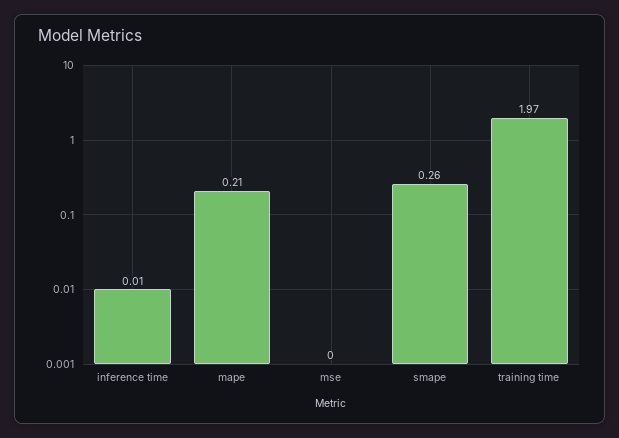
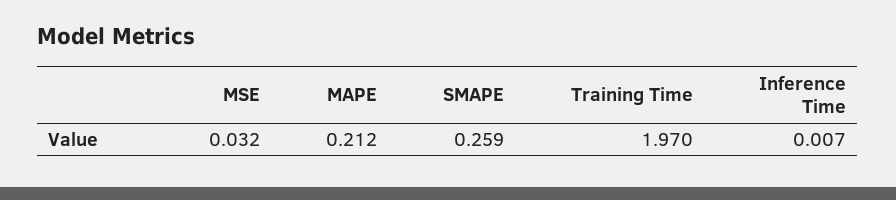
mse: 0 -> 0.032

